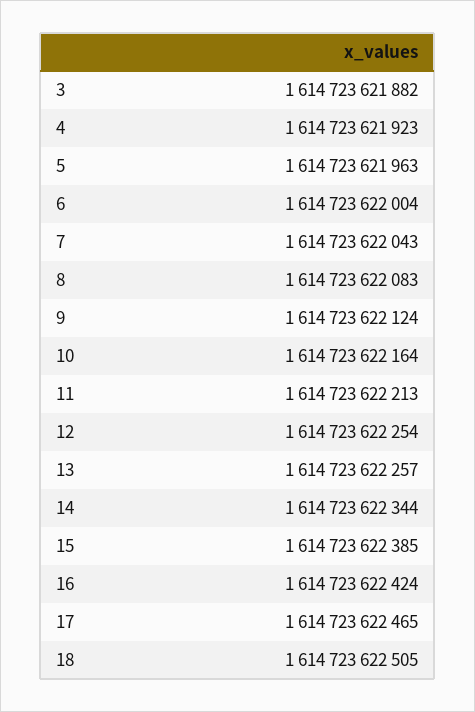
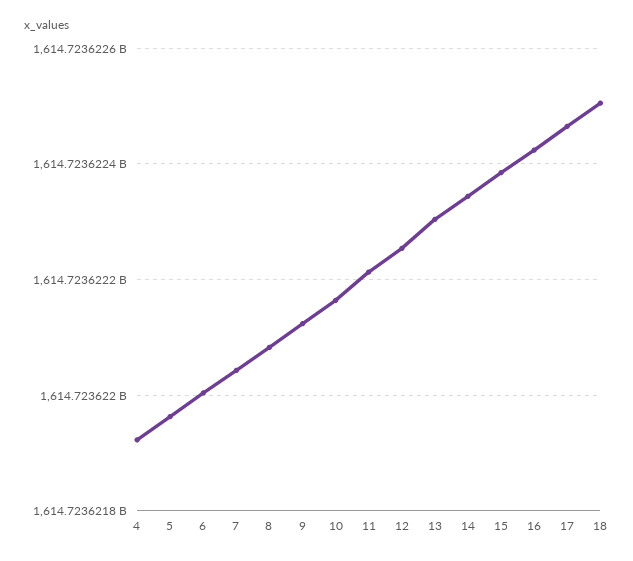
3: 1614723621882 -> none
13: 1614723622257 -> 1614723622300

